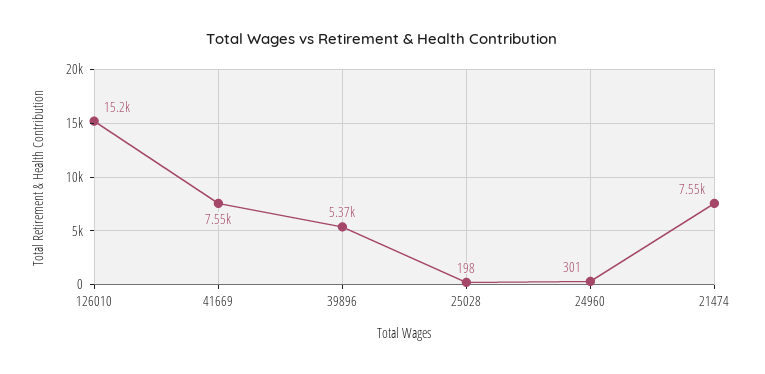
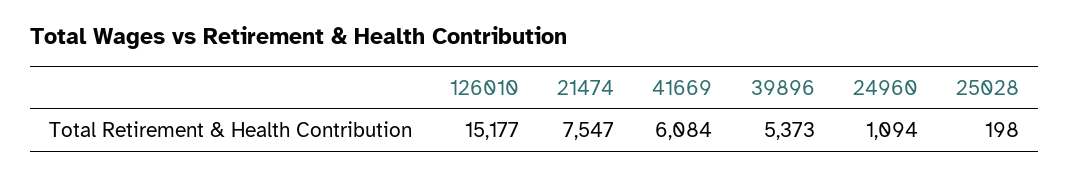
41669: 7550 -> 6084
24960: 301 -> 1094

